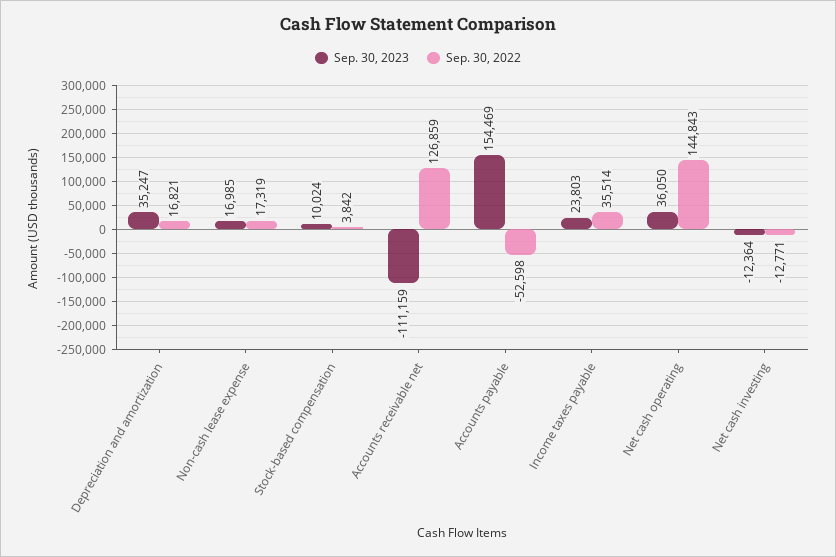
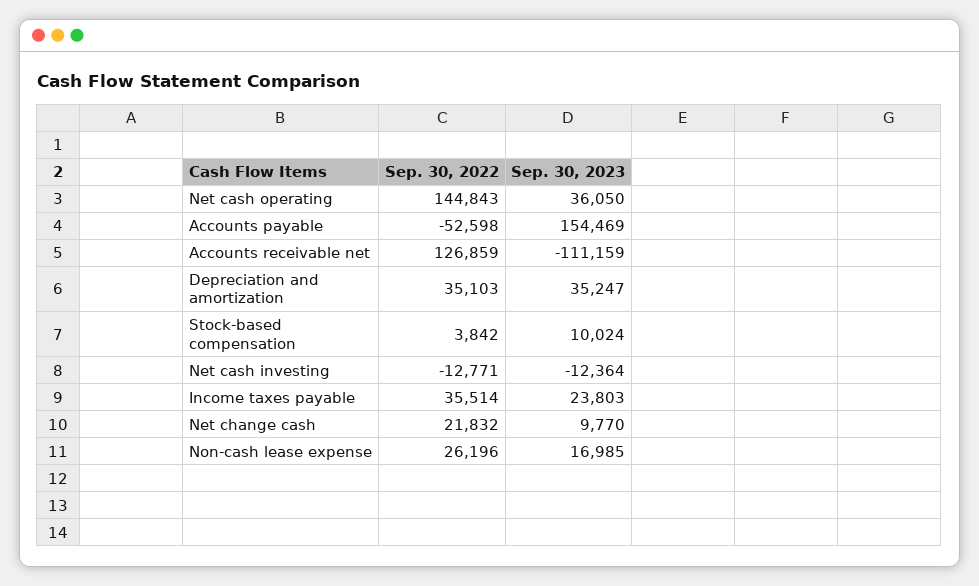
Sep. 30, 2022, Depreciation and amortization: 16821 -> 35103
Sep. 30, 2022, Non-cash lease expense: 17319 -> 26196
Sep. 30, 2022, Net change cash: none -> 21832
Sep. 30, 2023, Net change cash: none -> 9770

